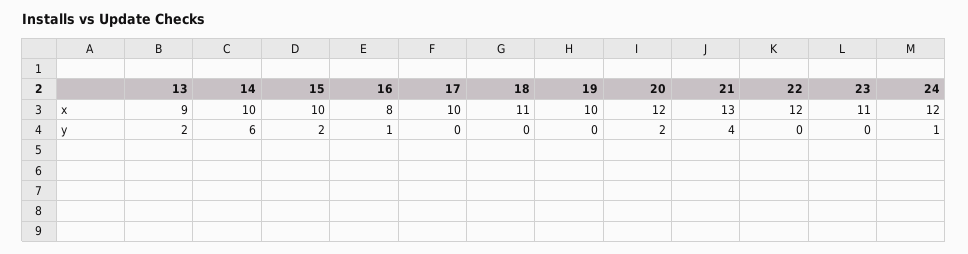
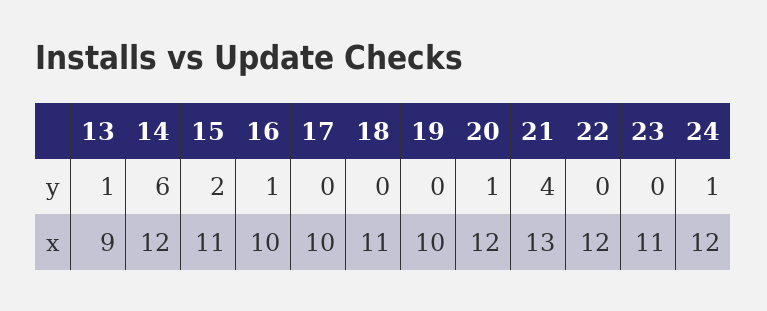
14, x: 10 -> 12
15, x: 10 -> 11
16, x: 8 -> 10
13, y: 2 -> 1
20, y: 2 -> 1

